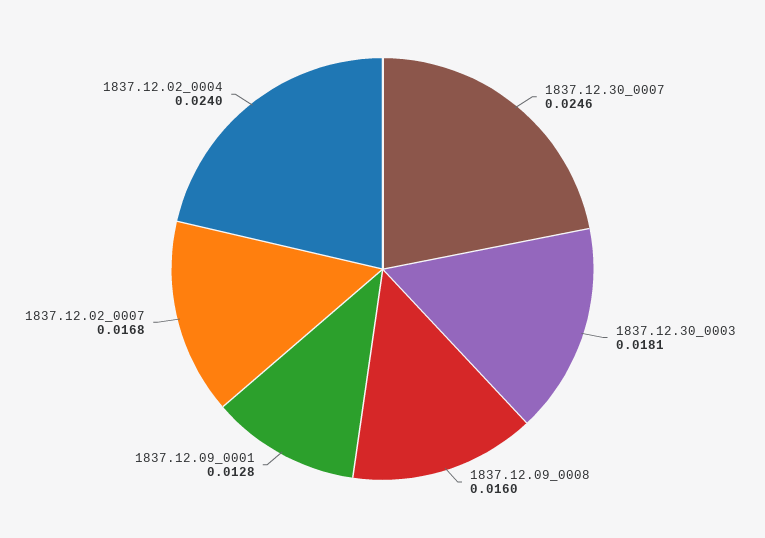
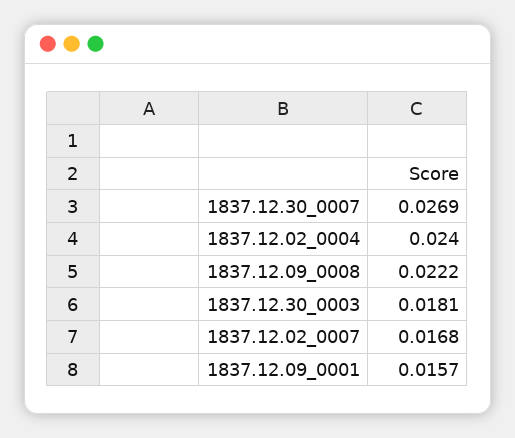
1837.12.30_0007: 0.0246 -> 0.0269
1837.12.09_0008: 0.016 -> 0.0222
1837.12.09_0001: 0.0128 -> 0.0157

